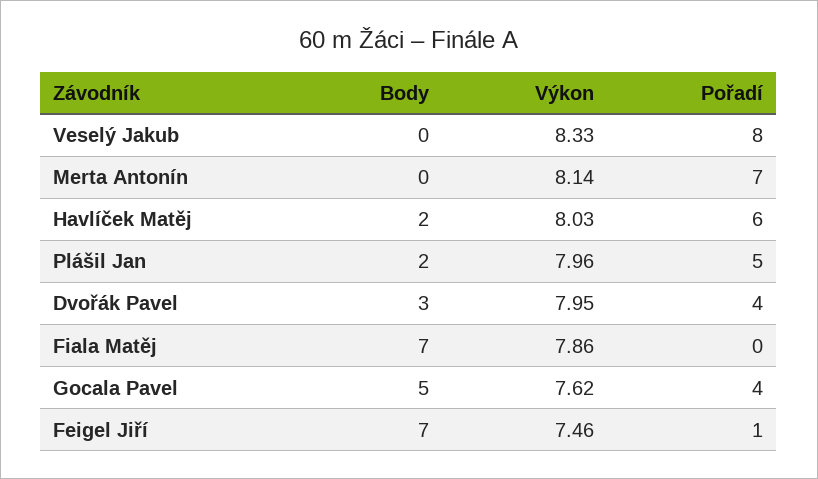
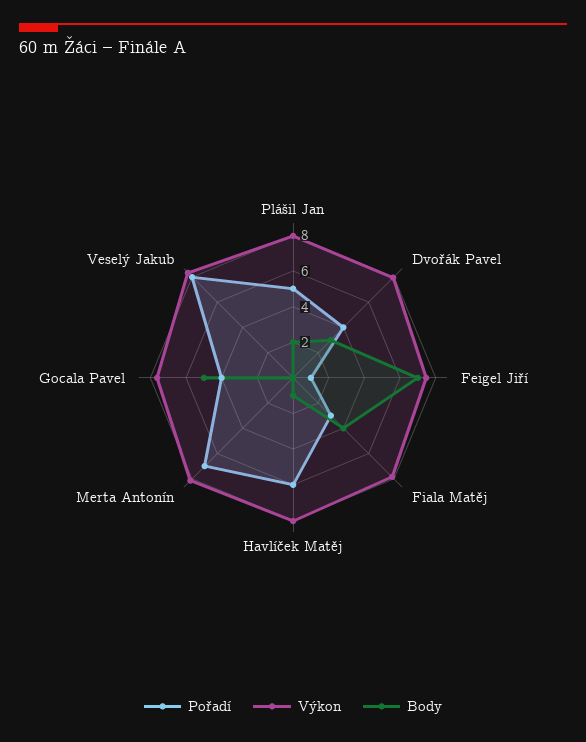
Body, Havlíček Matěj: 2 -> 1
Body, Fiala Matěj: 7 -> 4
Pořadí, Fiala Matěj: 0 -> 3

